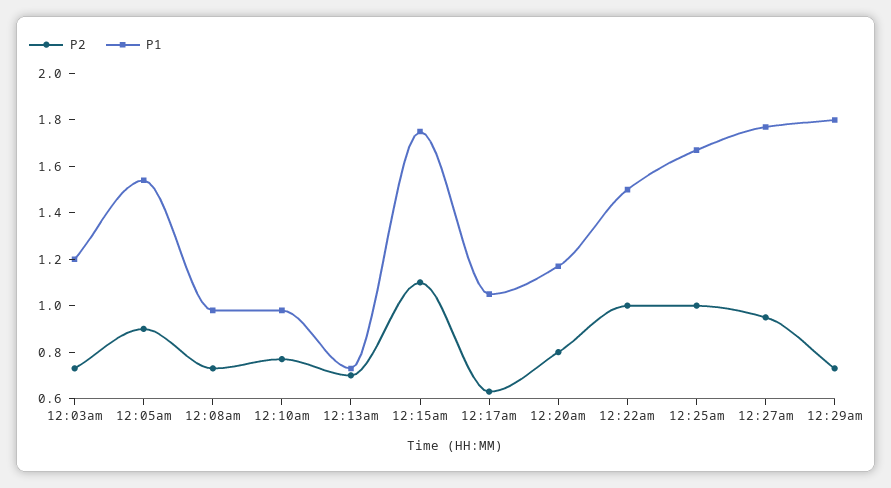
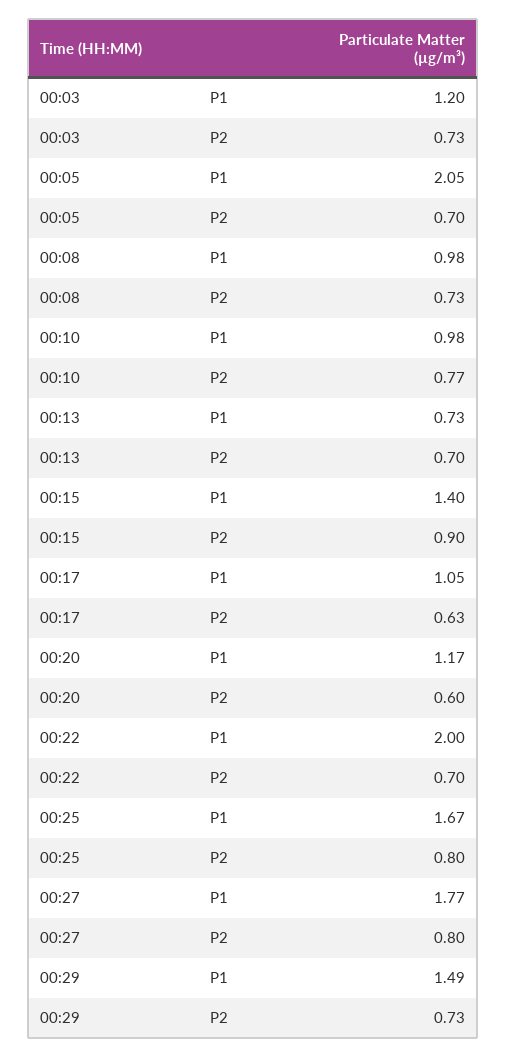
P2, 12:05am: 0.9 -> 0.7
P1, 12:05am: 1.55 -> 2.05
P2, 12:15am: 1.1 -> 0.9
P1, 12:15am: 1.75 -> 1.4
P2, 12:20am: 0.8 -> 0.6
P2, 12:22am: 1 -> 0.7
P1, 12:22am: 1.5 -> 2
P2, 12:25am: 1 -> 0.8
P2, 12:27am: 0.95 -> 0.8
P1, 12:29am: 1.8 -> 1.49

